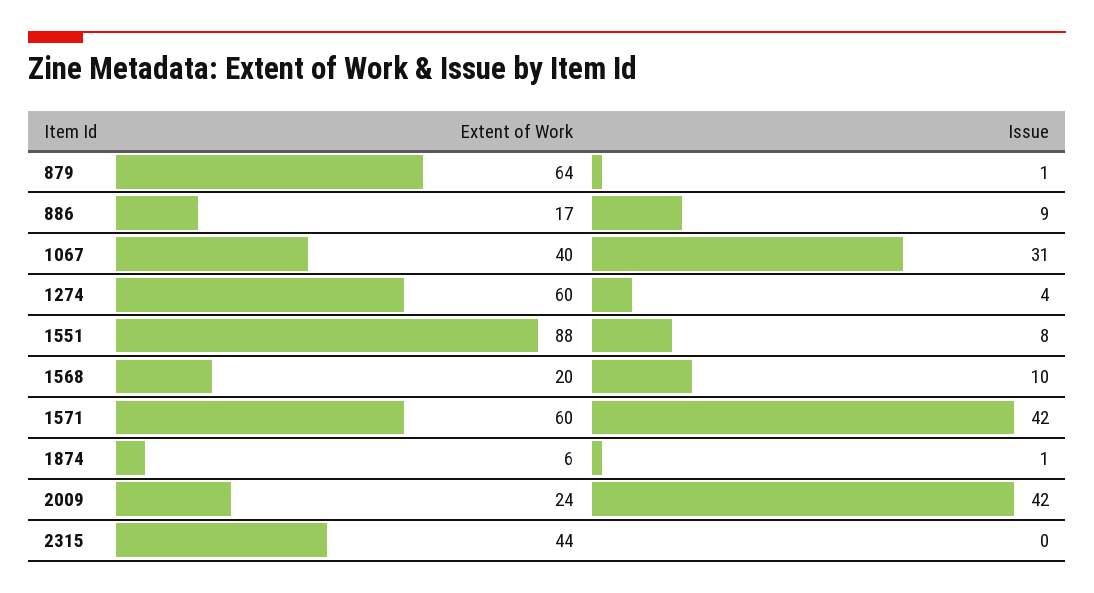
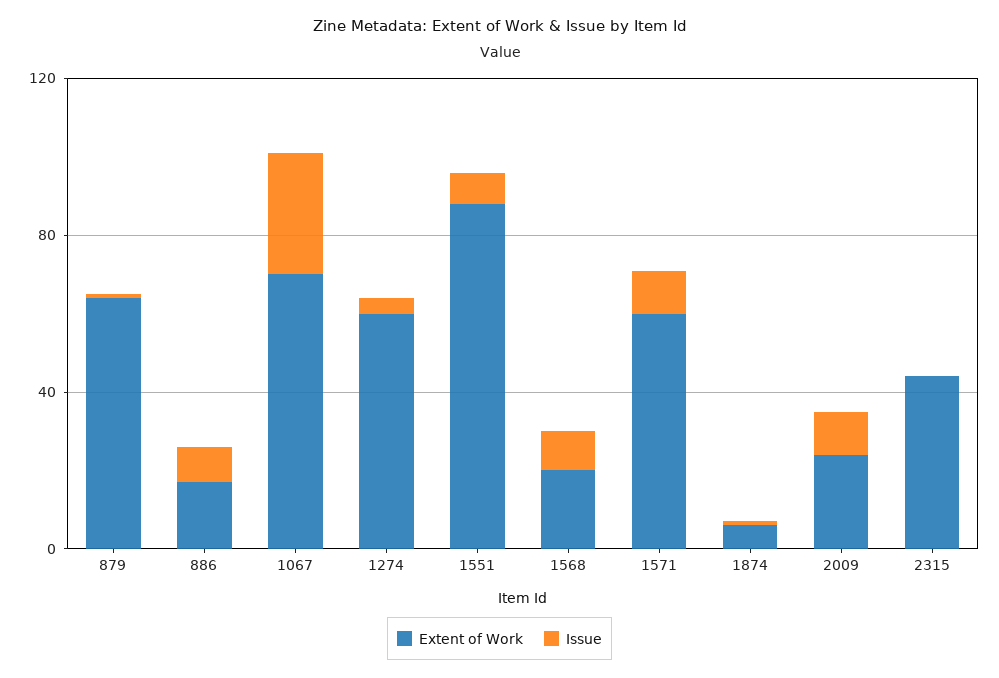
Extent of Work, 1067: 40 -> 70
Issue, 1571: 42 -> 10
Issue, 2009: 42 -> 10

